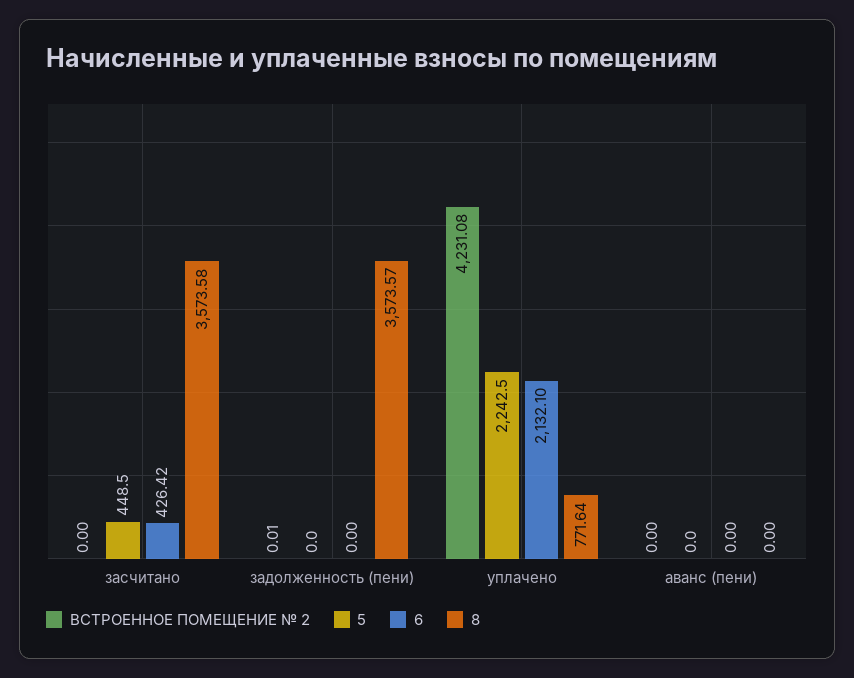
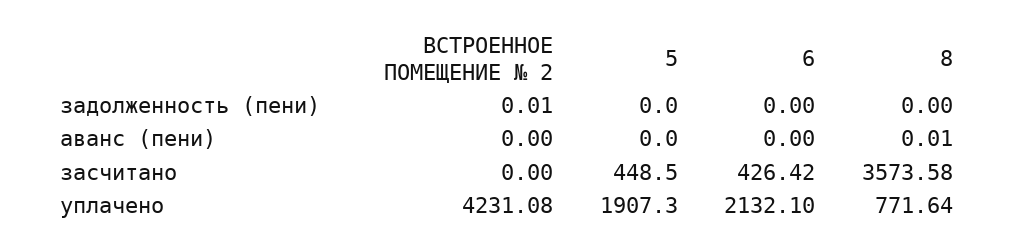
8, задолженность (пени): 3573.57 -> 0
5, уплачено: 2242.5 -> 1907.3
8, аванс (пени): 0 -> 0.01

